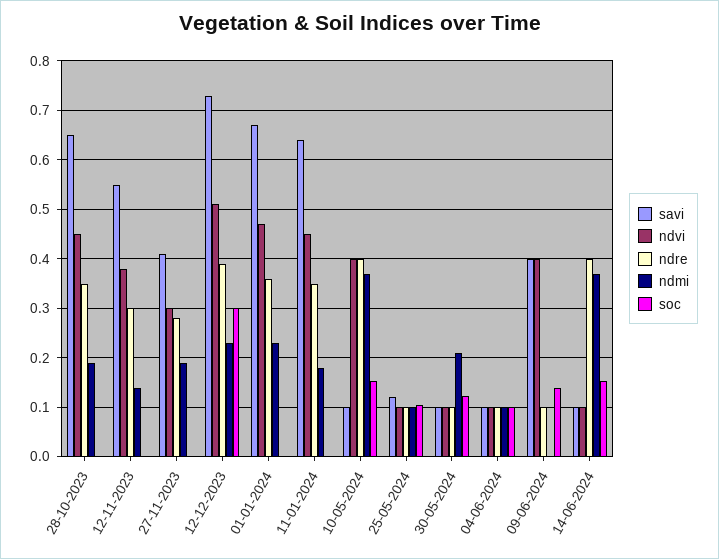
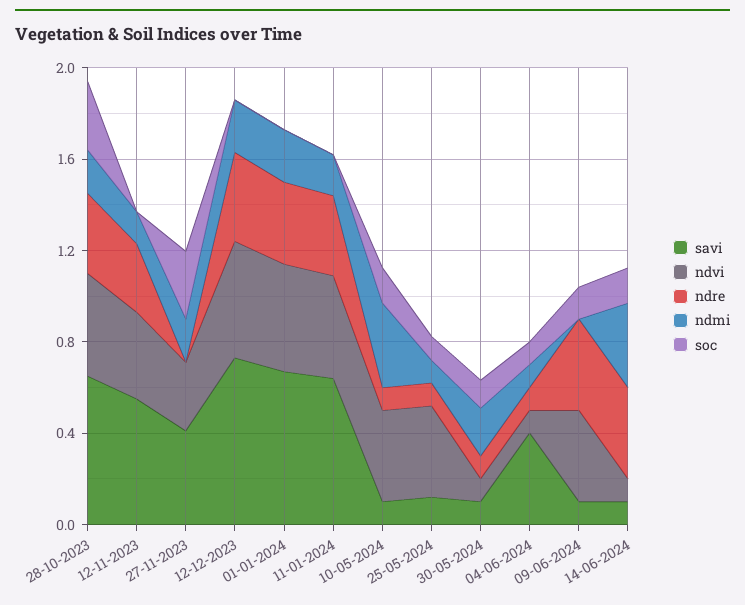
soc, 28-10-2023: 0 -> 0.3
ndre, 27-11-2023: 0.28 -> 0
soc, 27-11-2023: 0 -> 0.3
soc, 12-12-2023: 0.3 -> 0
ndre, 10-05-2024: 0.4 -> 0.1
ndvi, 25-05-2024: 0.1 -> 0.4
savi, 04-06-2024: 0.1 -> 0.4
savi, 09-06-2024: 0.4 -> 0.1
ndre, 09-06-2024: 0.1 -> 0.4

